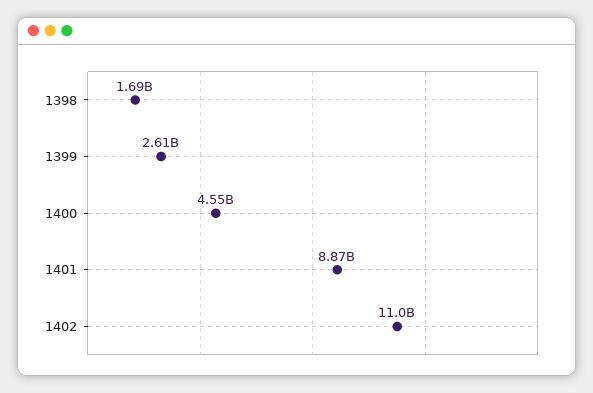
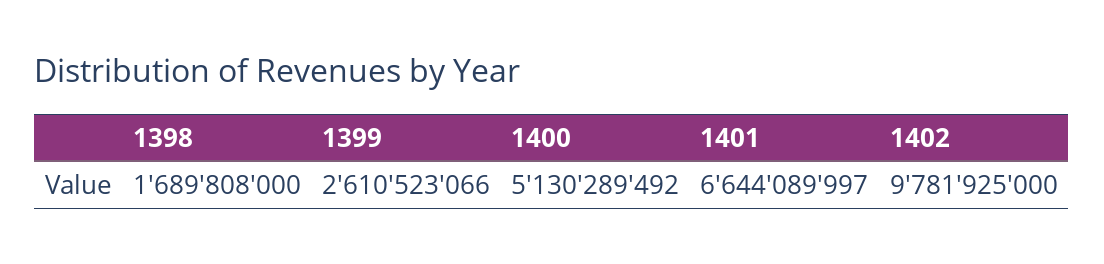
1400: 4550000000 -> 5130289492
1401: 8870000000 -> 6644089997
1402: 11000000000 -> 9781925000

